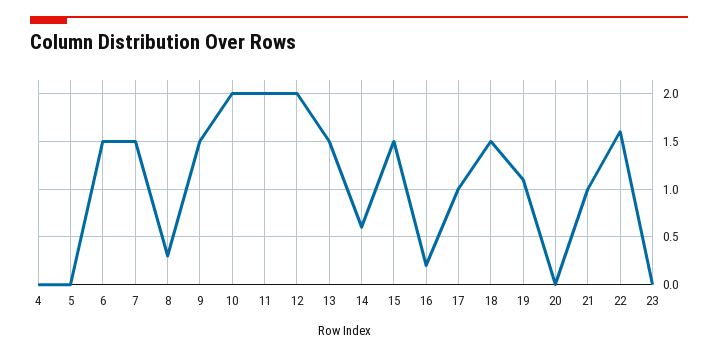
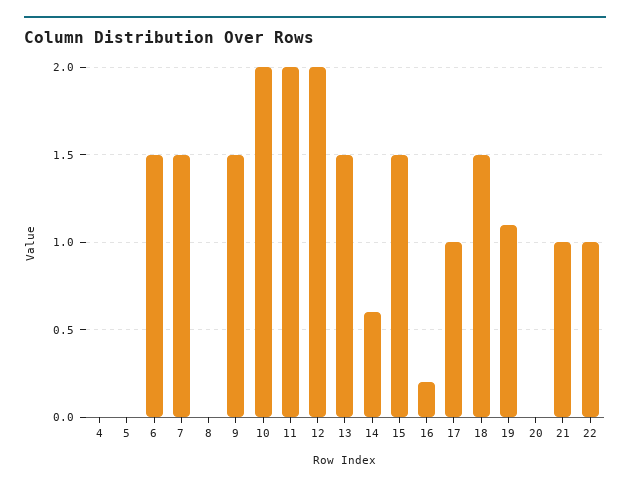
8: 0.3 -> 0
22: 1.6 -> 1
23: 0 -> none

